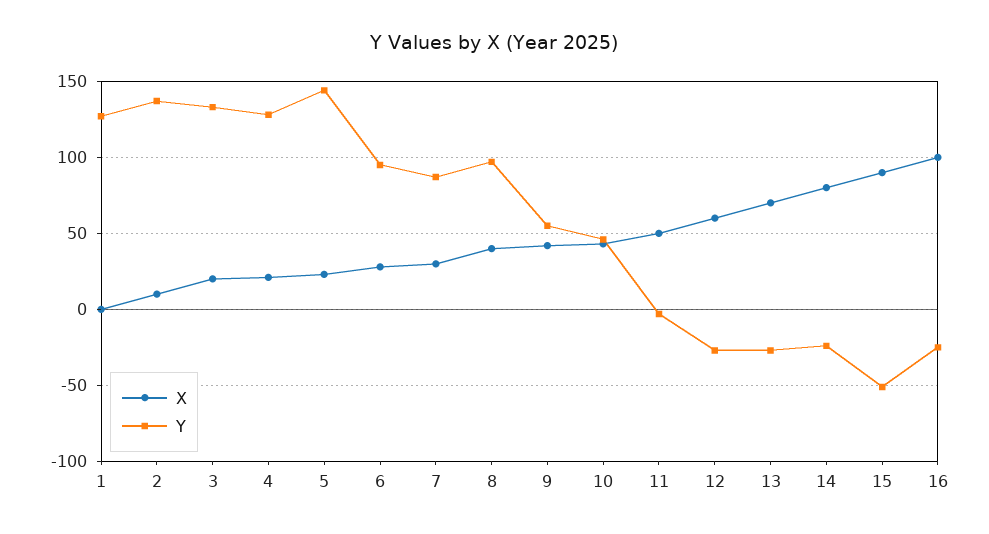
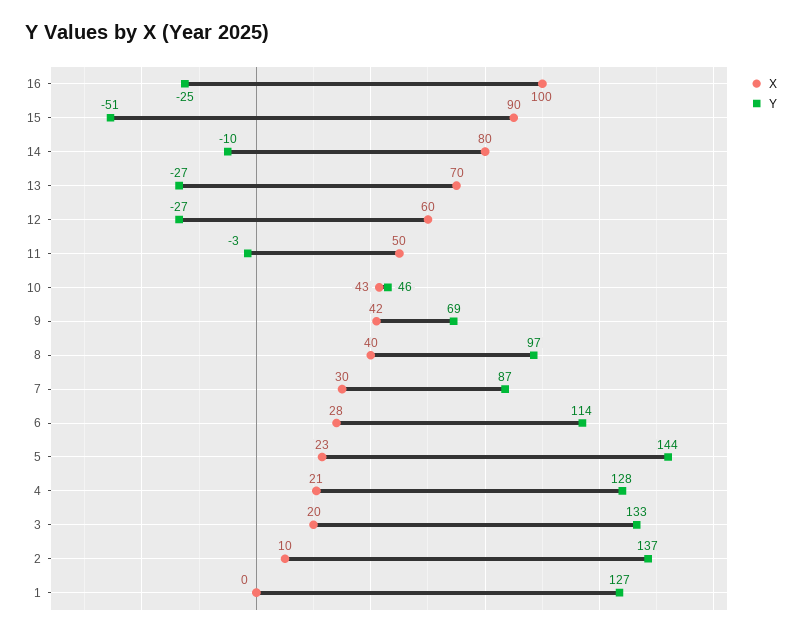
Y, 6: 95 -> 114
Y, 9: 55 -> 69
Y, 14: -25 -> -10

